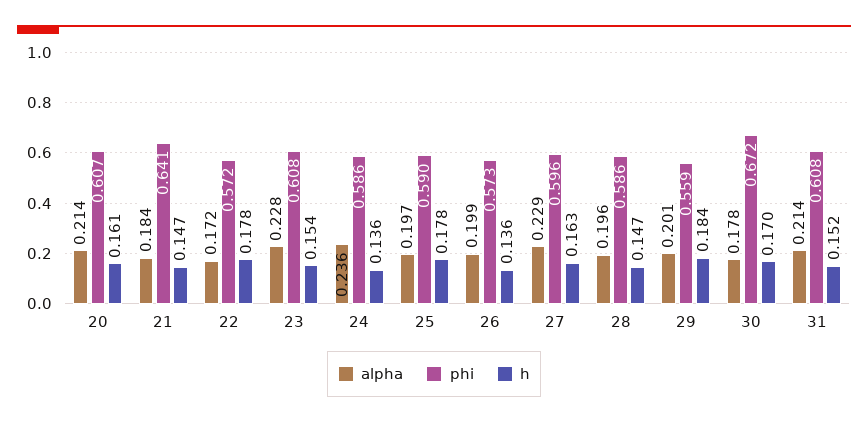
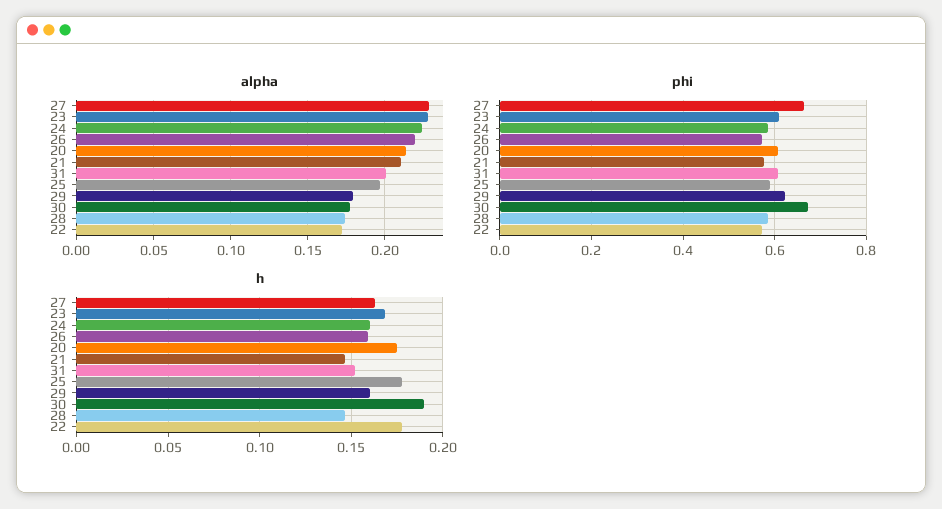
h, 20: 0.161 -> 0.175
alpha, 21: 0.184 -> 0.21
phi, 21: 0.641 -> 0.58
h, 23: 0.154 -> 0.17
alpha, 24: 0.236 -> 0.225
h, 24: 0.136 -> 0.16
alpha, 26: 0.199 -> 0.22
h, 26: 0.136 -> 0.16
phi, 27: 0.596 -> 0.66
alpha, 28: 0.196 -> 0.175
alpha, 29: 0.201 -> 0.18
phi, 29: 0.559 -> 0.62
h, 29: 0.184 -> 0.16
h, 30: 0.17 -> 0.19
alpha, 31: 0.214 -> 0.2

